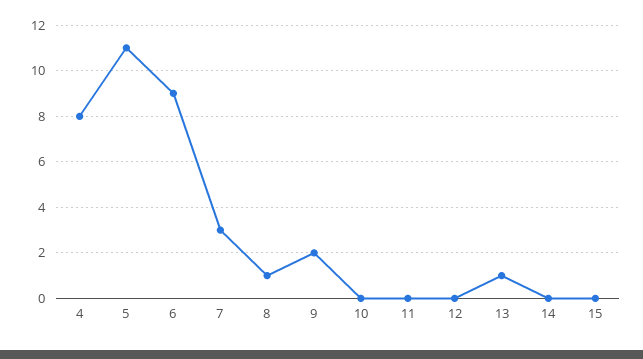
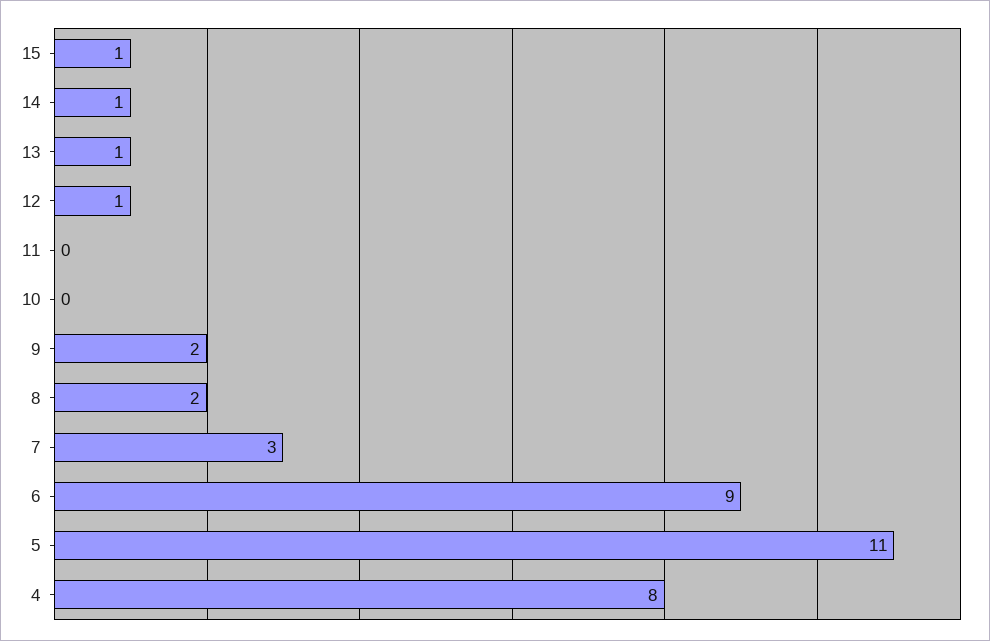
8: 1 -> 2
12: 0 -> 1
14: 0 -> 1
15: 0 -> 1

